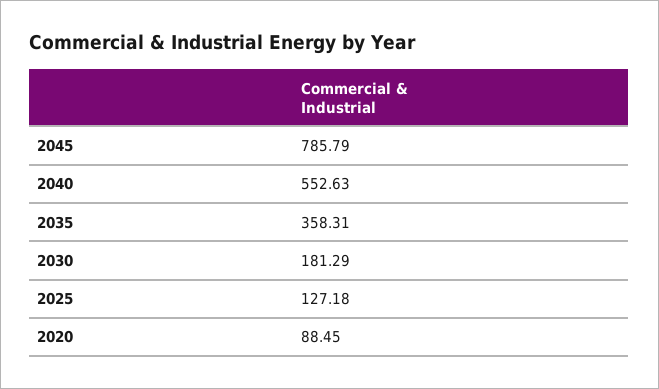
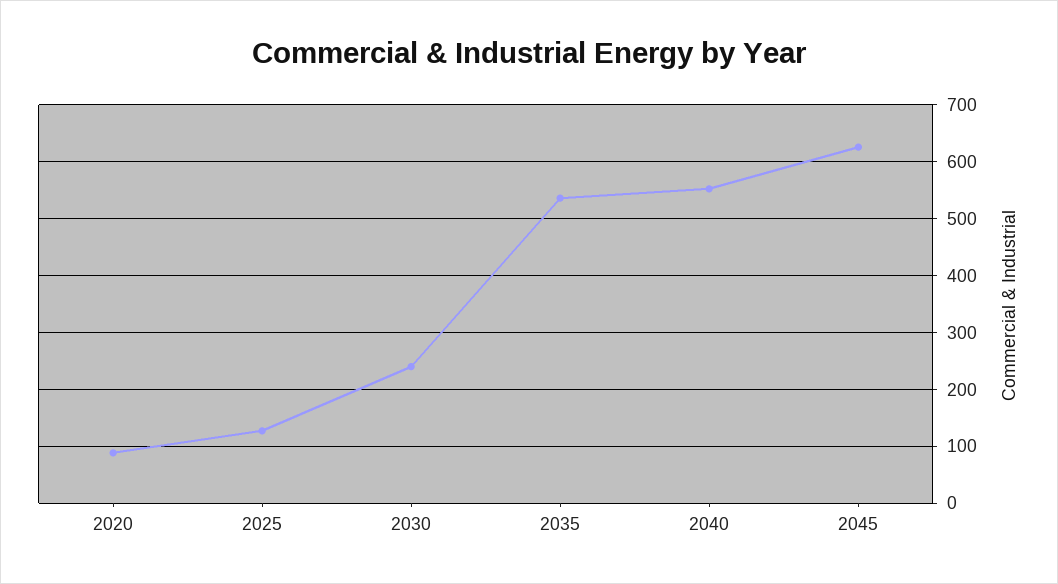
2045: 785.79 -> 620
2035: 358.31 -> 540
2030: 181.29 -> 240

